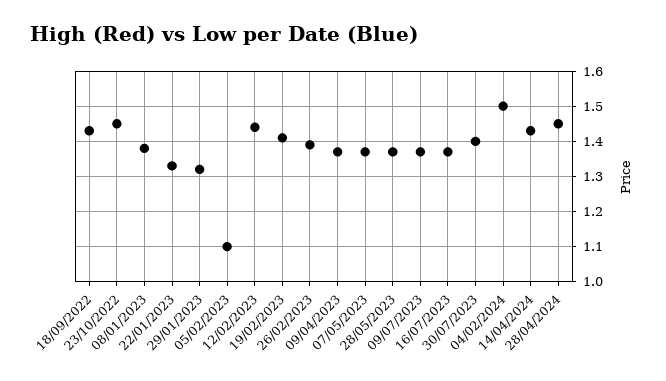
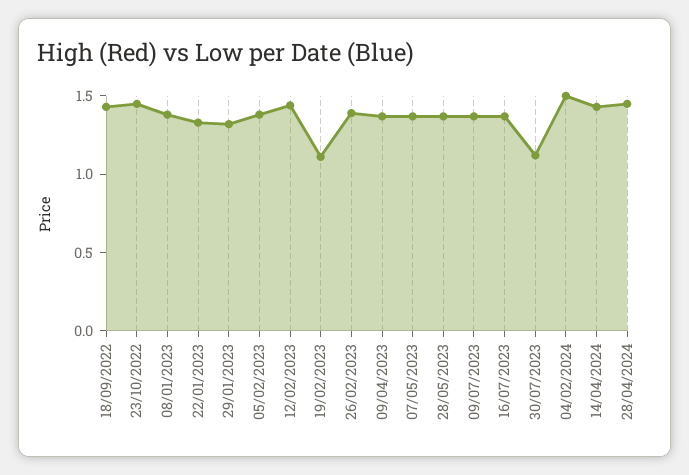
05/02/2023: 1.1 -> 1.4
19/02/2023: 1.4 -> 1.1
30/07/2023: 1.4 -> 1.1

